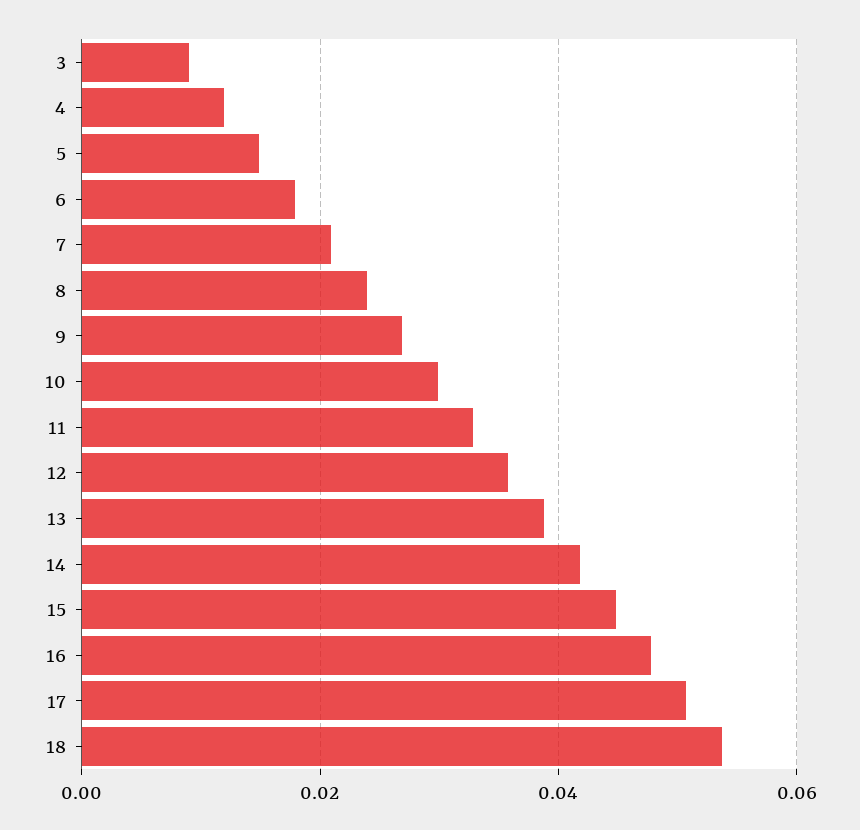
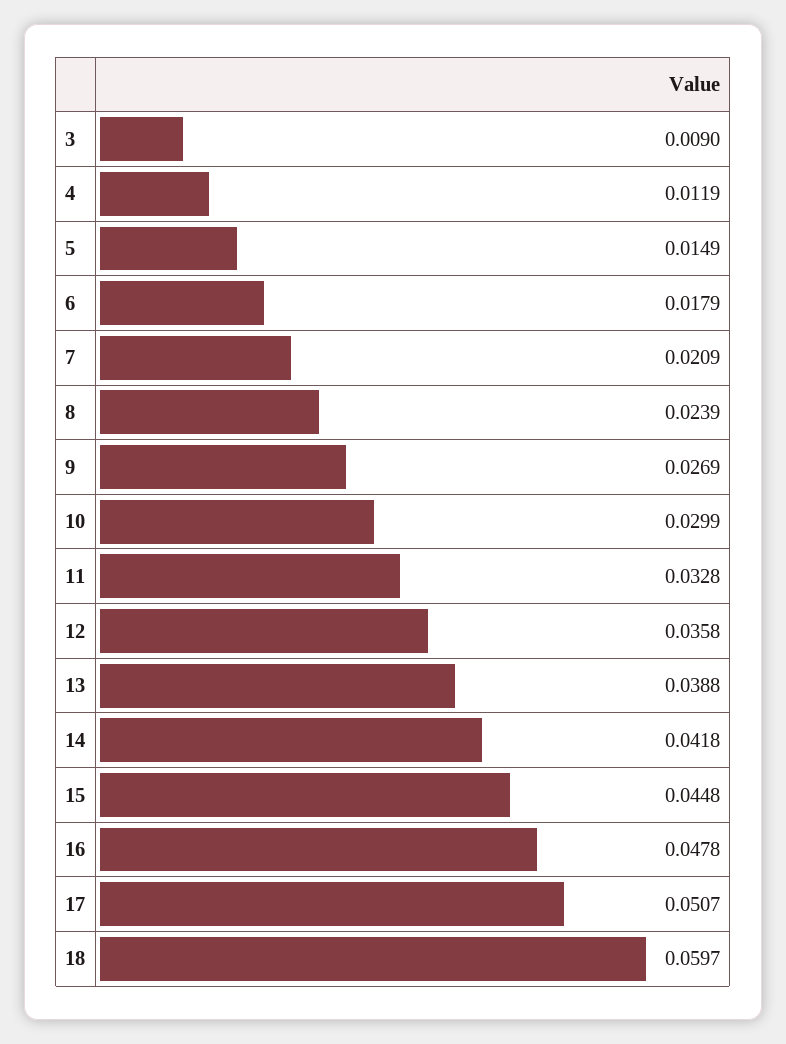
18: 0.054 -> 0.0597

